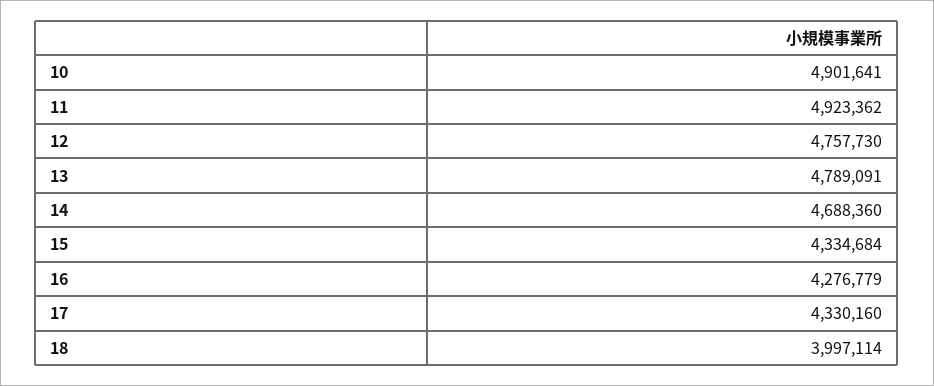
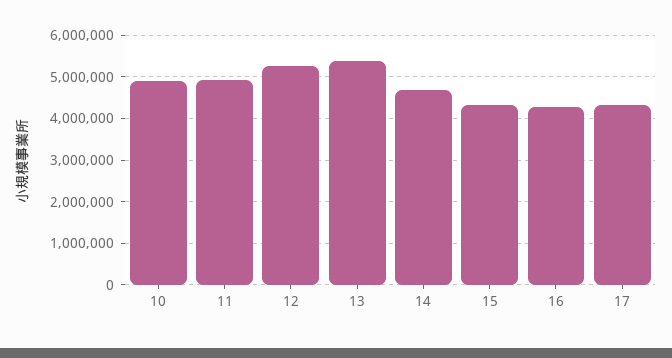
12: 4757730 -> 5200000
13: 4789091 -> 5400000
18: 3997114 -> none

